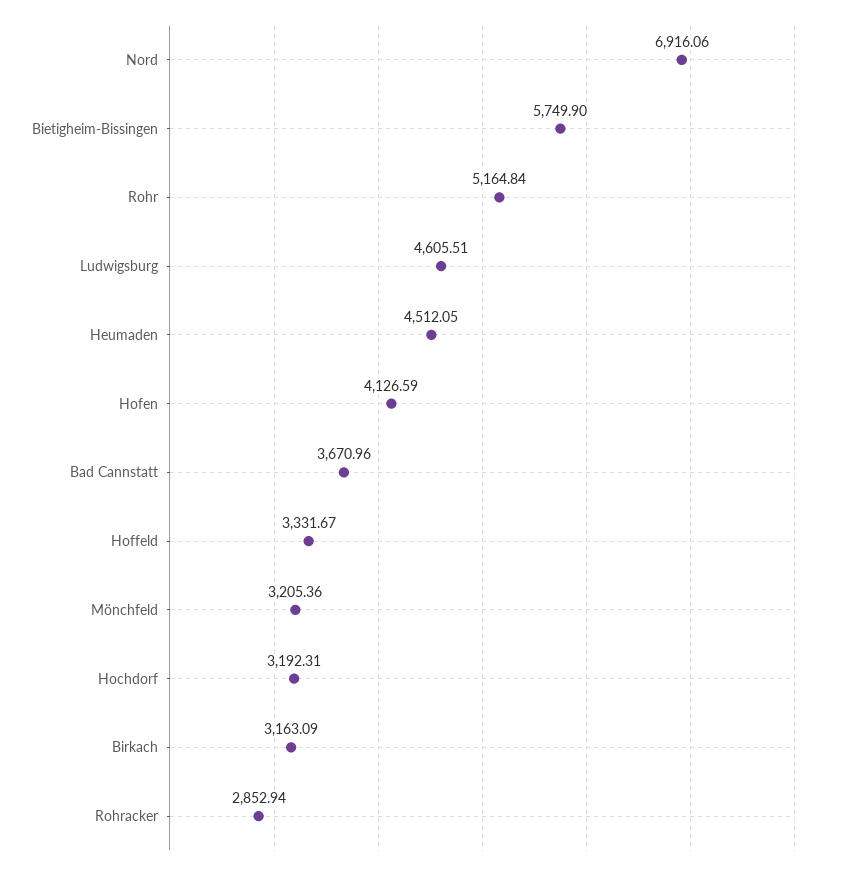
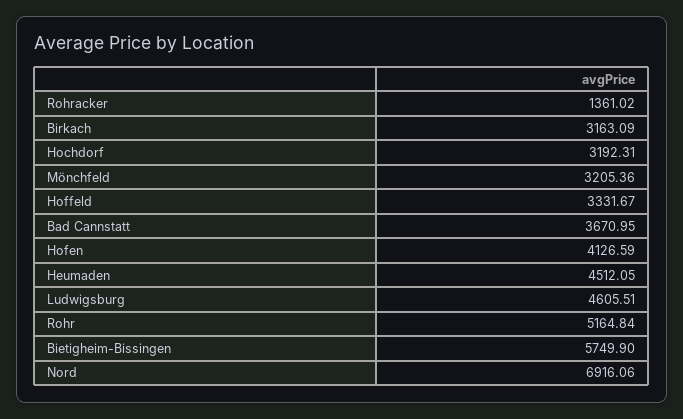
Bad Cannstatt: 3670.96 -> 3670.95
Rohracker: 2852.94 -> 1361.02

